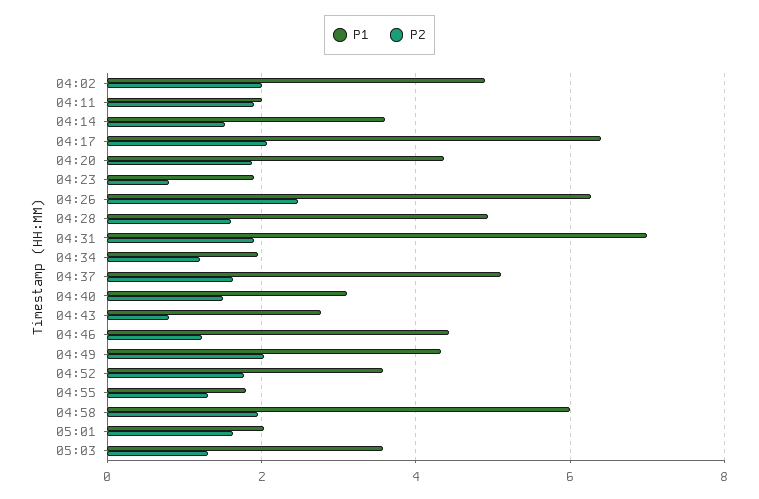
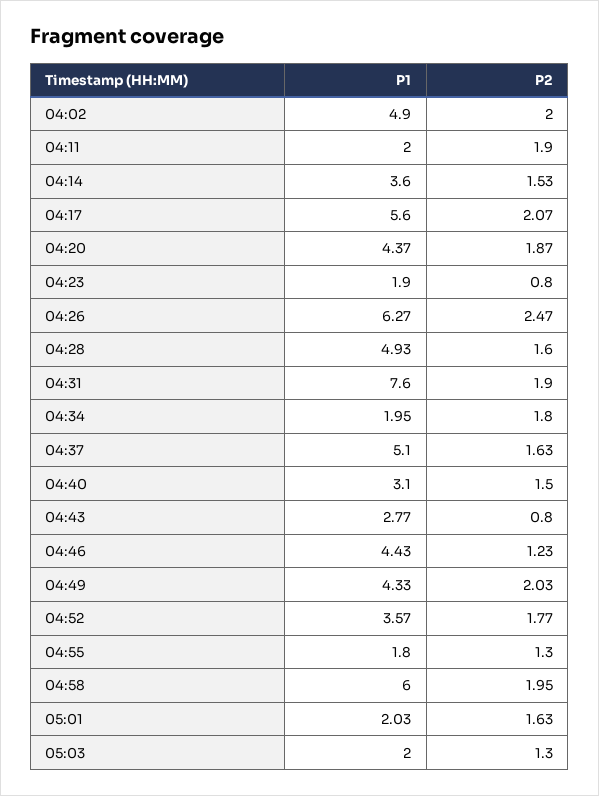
P1, 04:17: 6.4 -> 5.6
P1, 04:31: 7 -> 7.6
P2, 04:34: 1.2 -> 1.8
P1, 05:03: 3.6 -> 2

